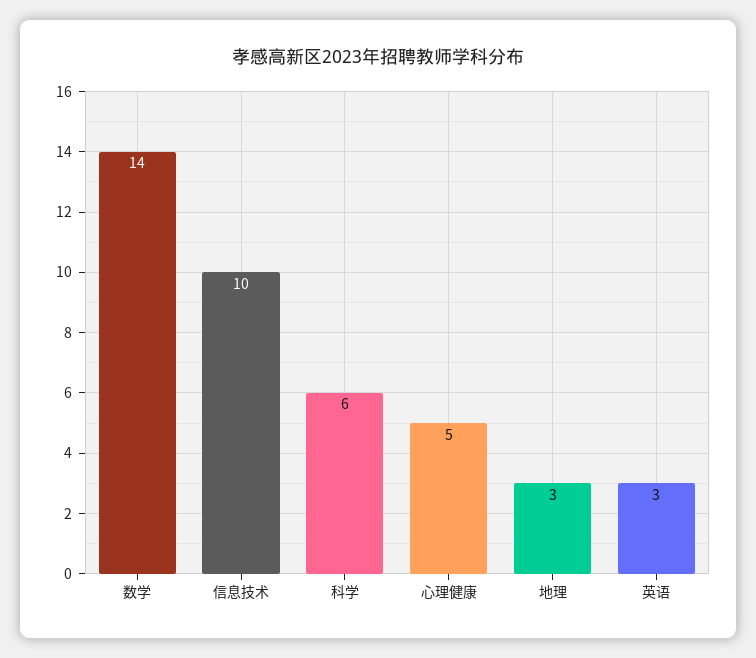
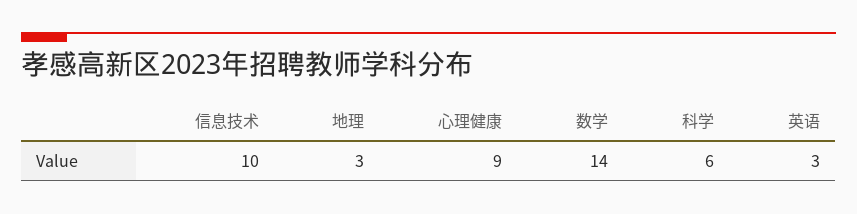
心理健康: 5 -> 9

